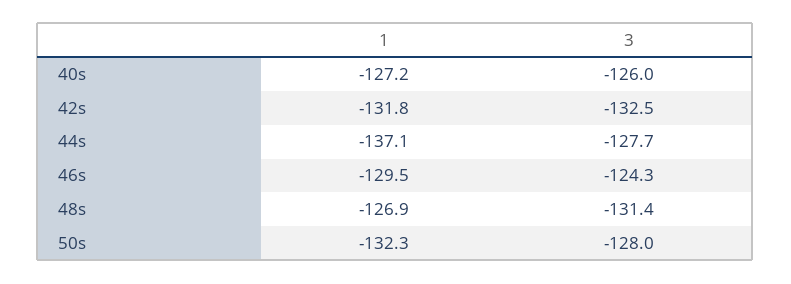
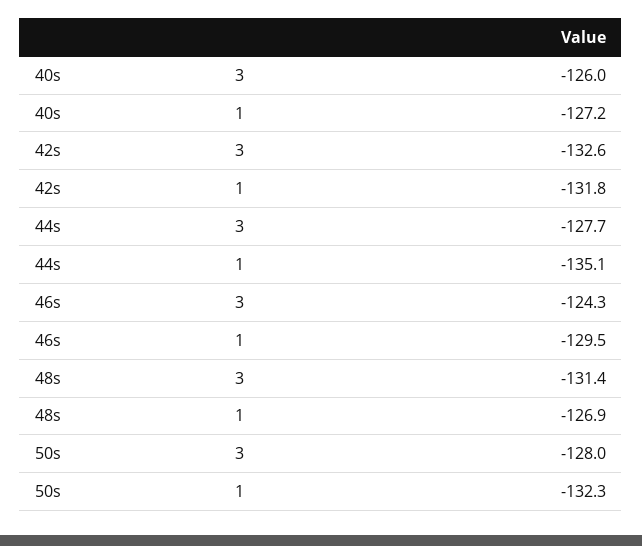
3, 42s: -132.5 -> -132.6
1, 44s: -137.1 -> -135.1

